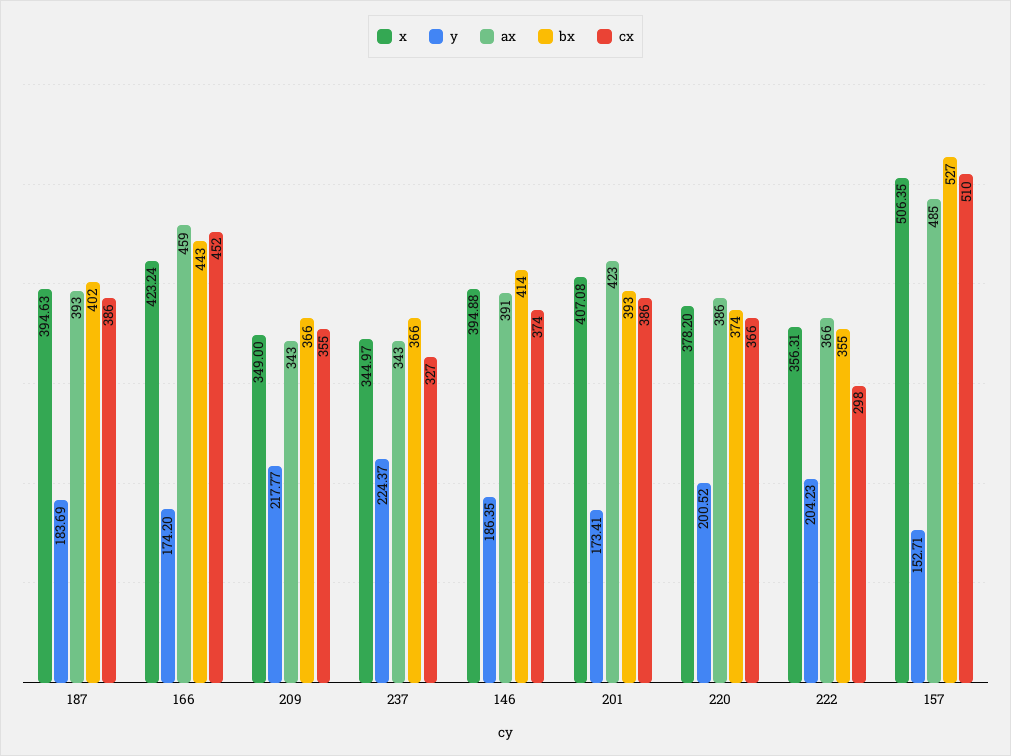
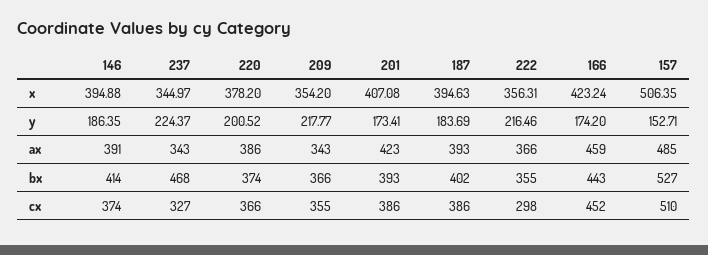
x, 209: 349 -> 354.2
bx, 237: 366 -> 468
y, 222: 204.23 -> 216.46

